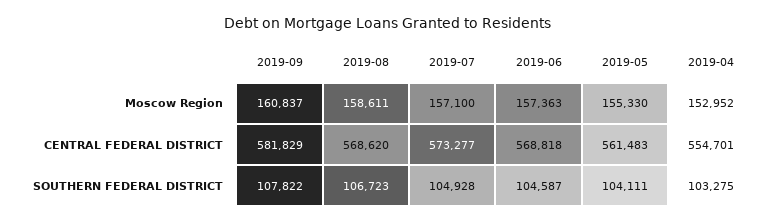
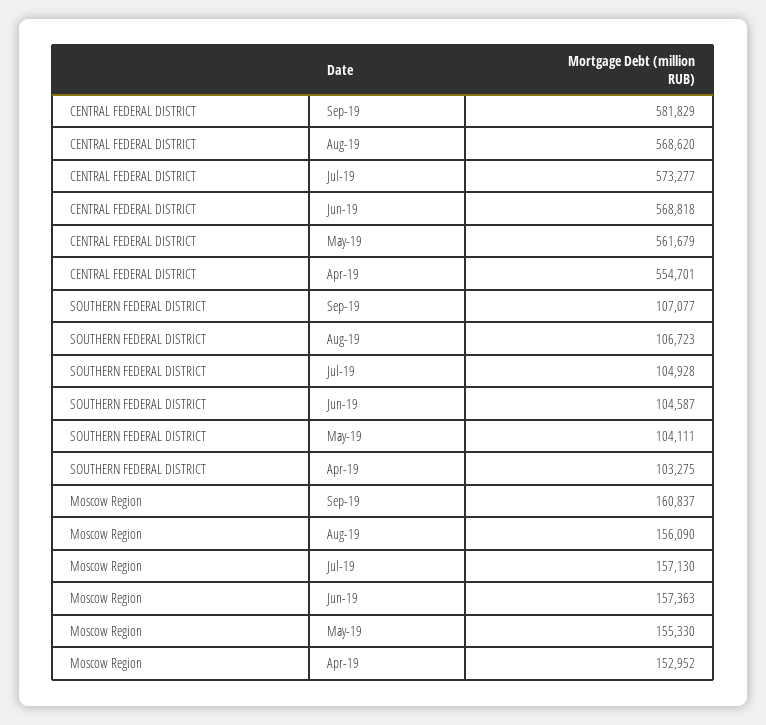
2019-08, Moscow Region: 158611 -> 156090
2019-07, Moscow Region: 157100 -> 157130
2019-05, CENTRAL FEDERAL DISTRICT: 561483 -> 561679
2019-09, SOUTHERN FEDERAL DISTRICT: 107822 -> 107077

